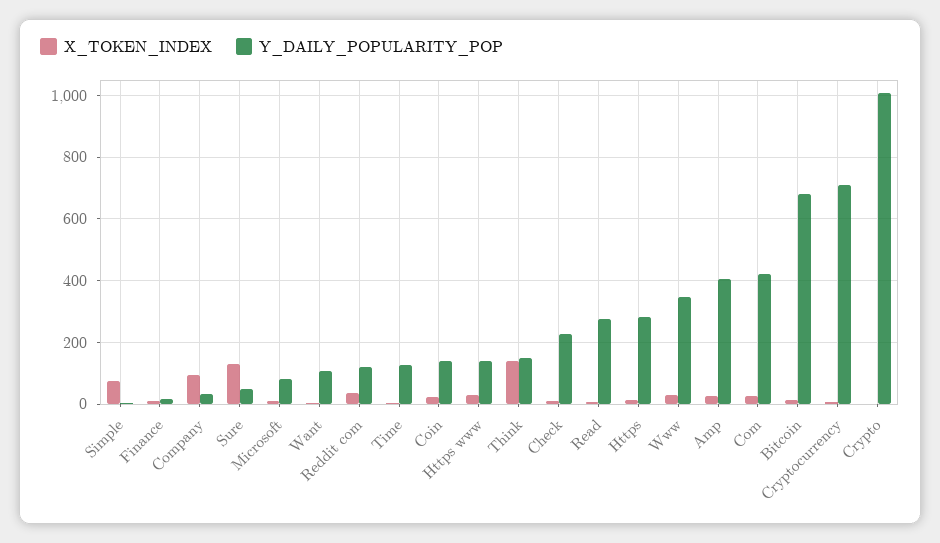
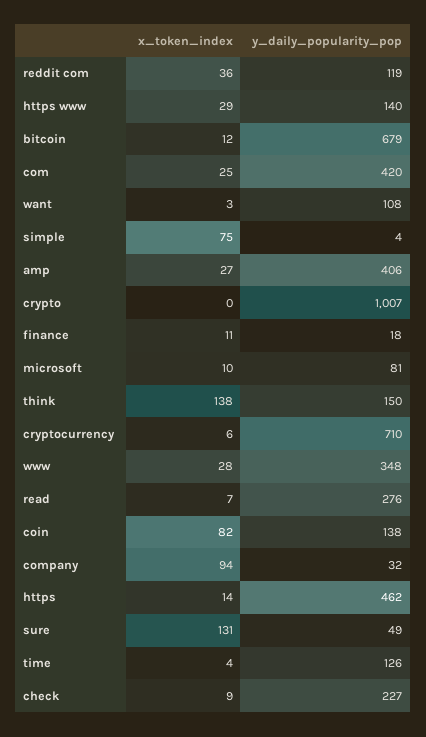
X_TOKEN_INDEX, Coin: 20 -> 82
Y_DAILY_POPULARITY_POP, Https: 280 -> 462

